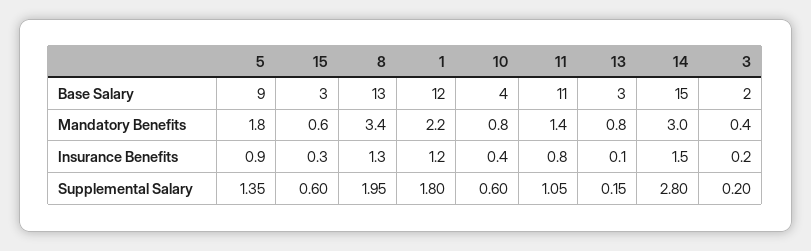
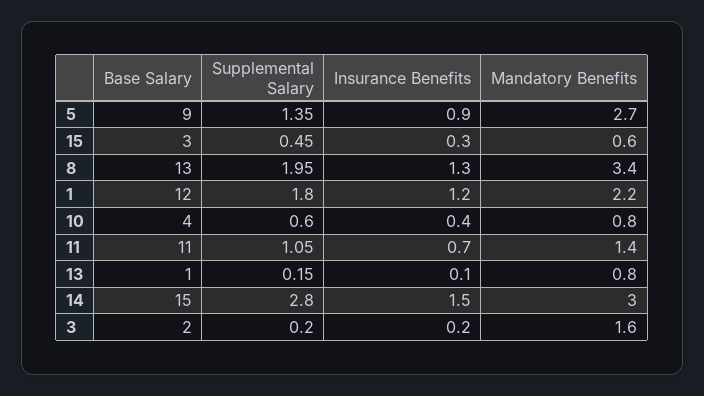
13, Base Salary: 3 -> 1
5, Mandatory Benefits: 1.8 -> 2.7
3, Mandatory Benefits: 0.4 -> 1.6
11, Insurance Benefits: 0.8 -> 0.7
15, Supplemental Salary: 0.6 -> 0.45

